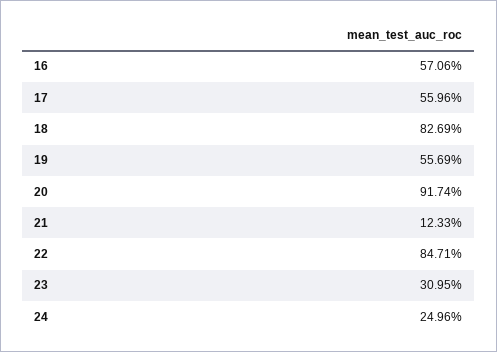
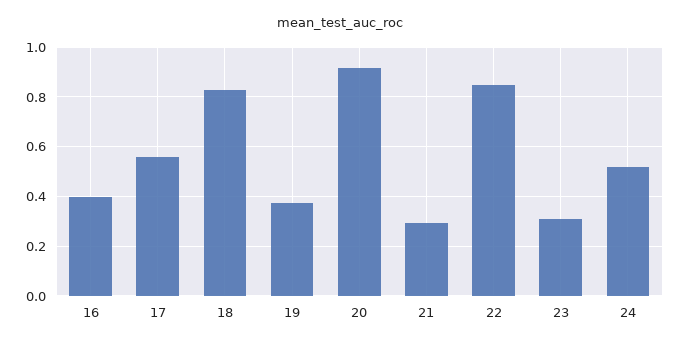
16: 0.5706 -> 0.4
19: 0.5569 -> 0.375
21: 0.1233 -> 0.3
24: 0.2496 -> 0.525

